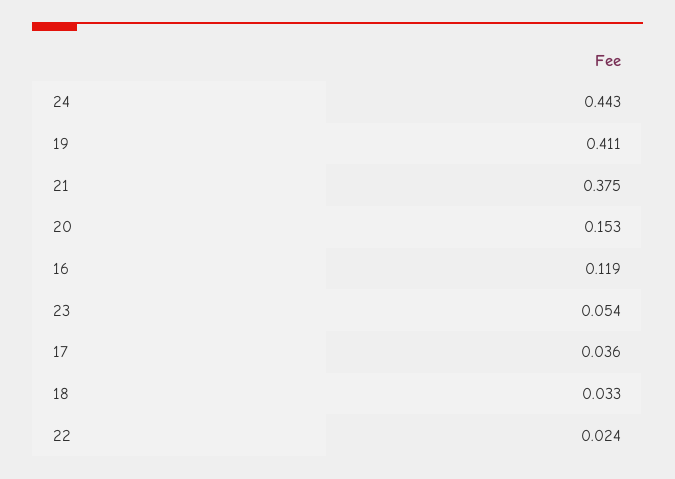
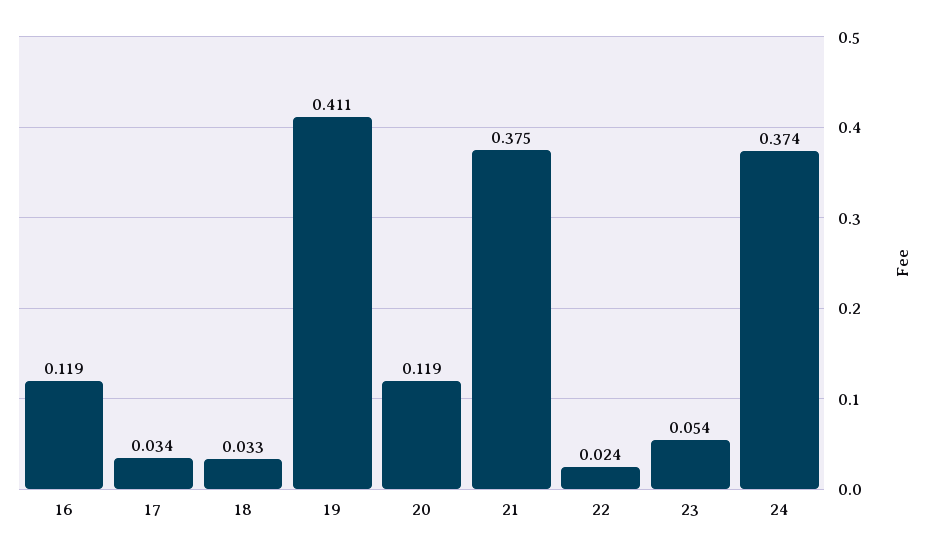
24: 0.443 -> 0.374
20: 0.153 -> 0.119
17: 0.036 -> 0.034

